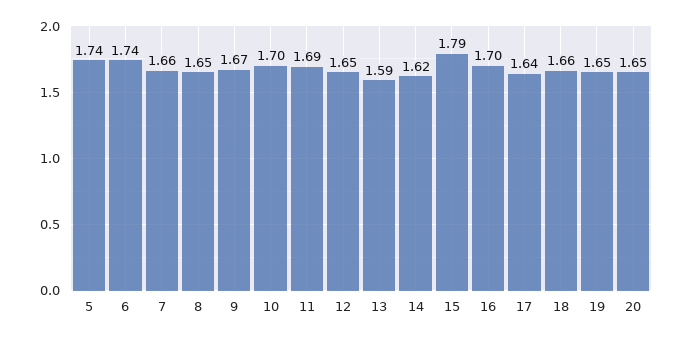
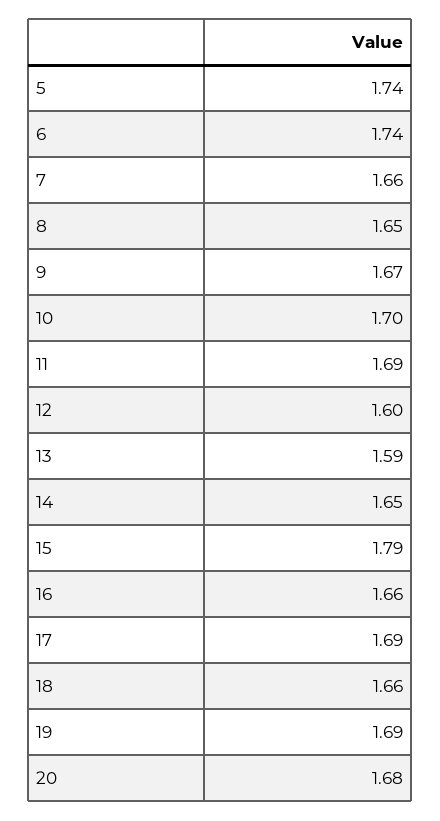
12: 1.65 -> 1.6
14: 1.62 -> 1.65
16: 1.7 -> 1.66
17: 1.64 -> 1.69
19: 1.65 -> 1.69
20: 1.65 -> 1.68

